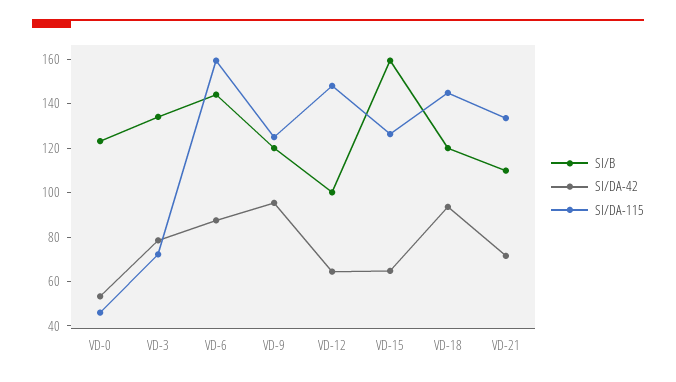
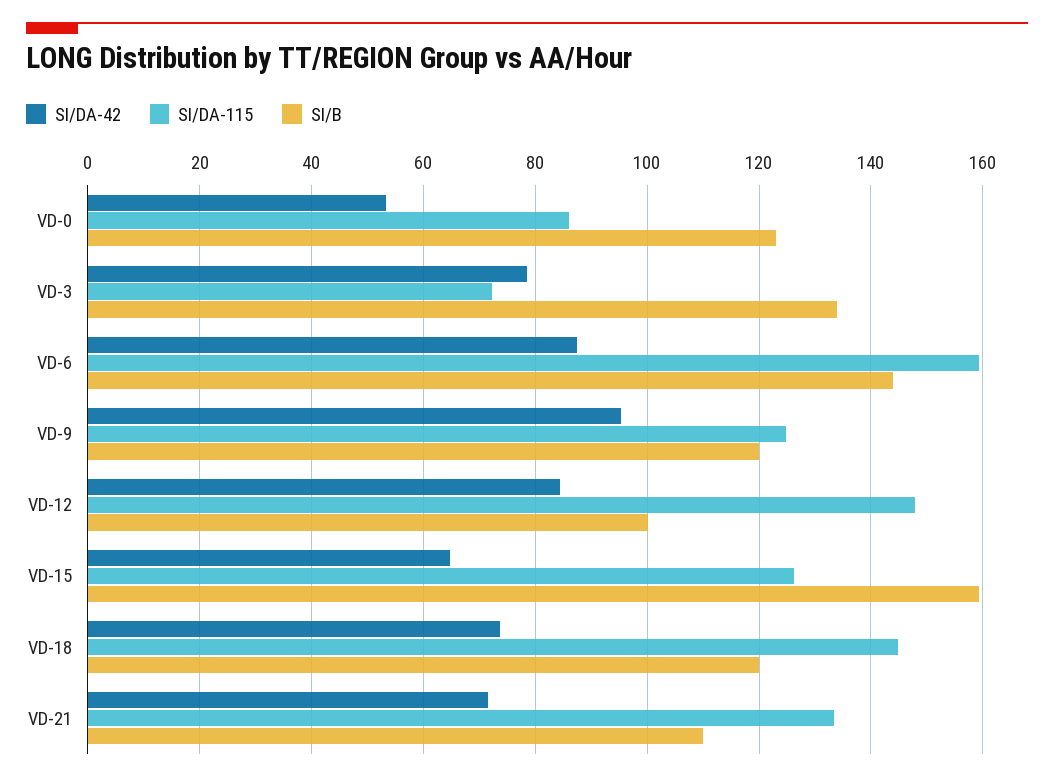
SI/DA-115, VD-0: 45 -> 86
SI/DA-42, VD-12: 65 -> 84
SI/DA-42, VD-18: 95 -> 74

